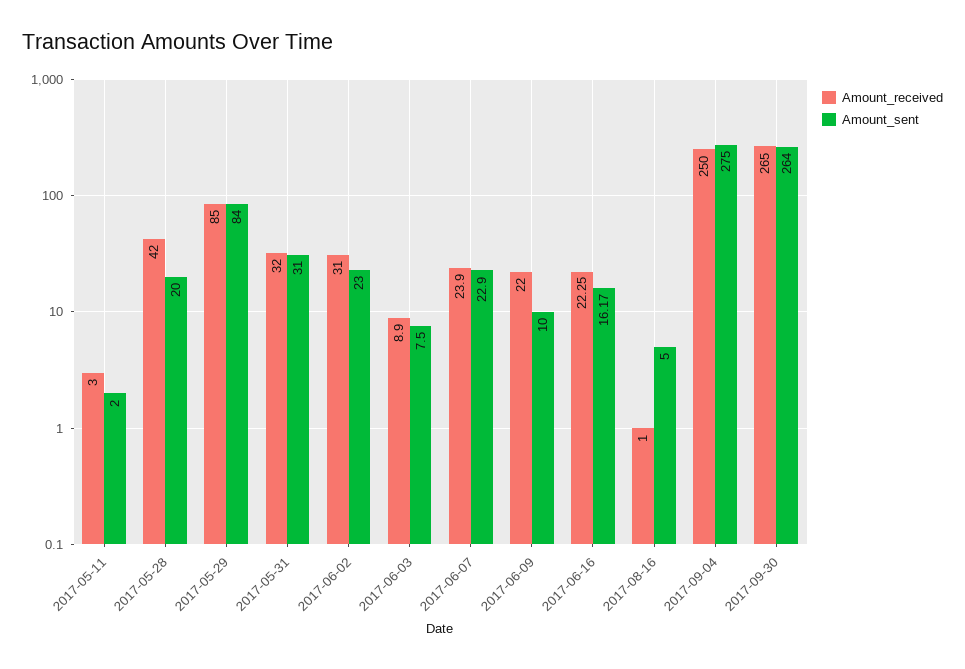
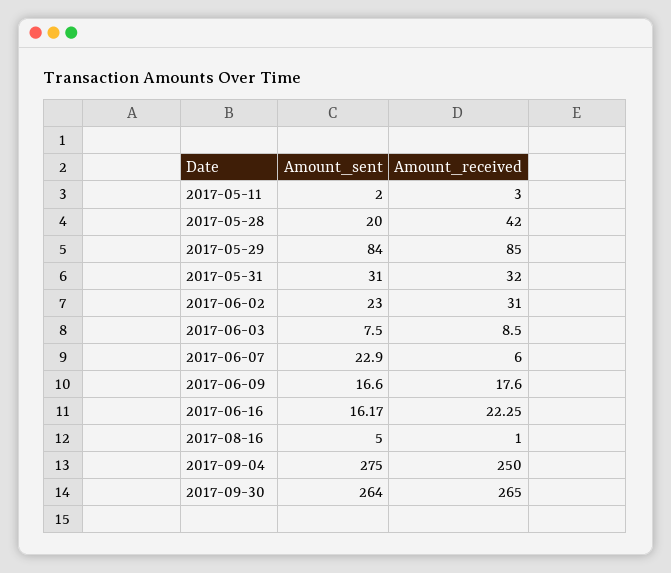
Amount_received, 2017-06-03: 8.9 -> 8.5
Amount_received, 2017-06-07: 23.9 -> 6
Amount_received, 2017-06-09: 22 -> 17.6
Amount_sent, 2017-06-09: 10 -> 16.6

